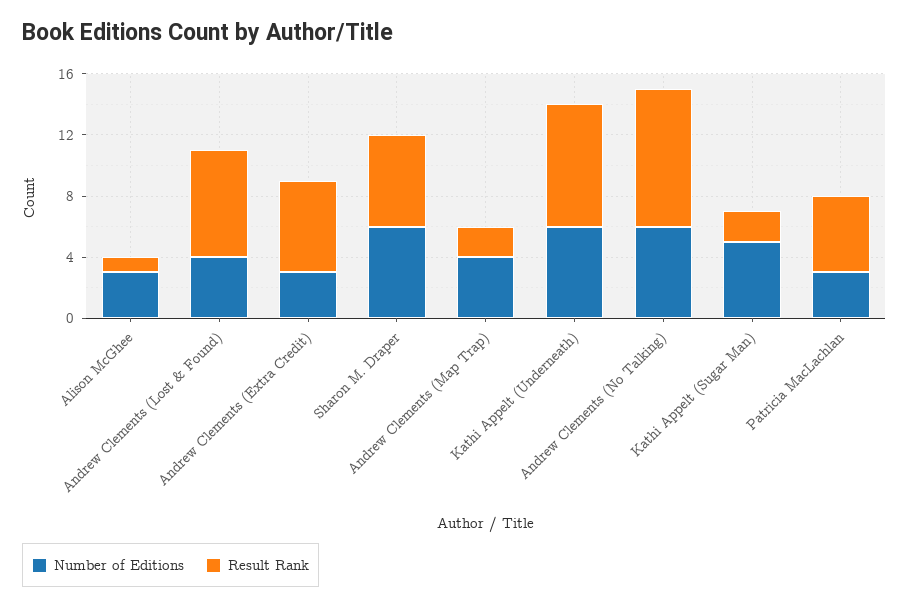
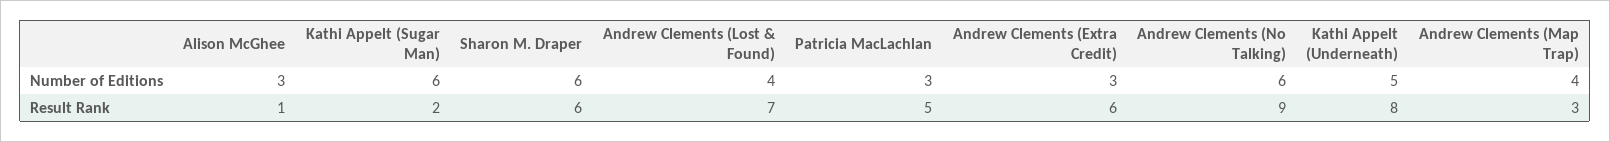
Result Rank, Andrew Clements (Map Trap): 2 -> 3
Number of Editions, Kathi Appelt (Underneath): 6 -> 5
Number of Editions, Kathi Appelt (Sugar Man): 5 -> 6

